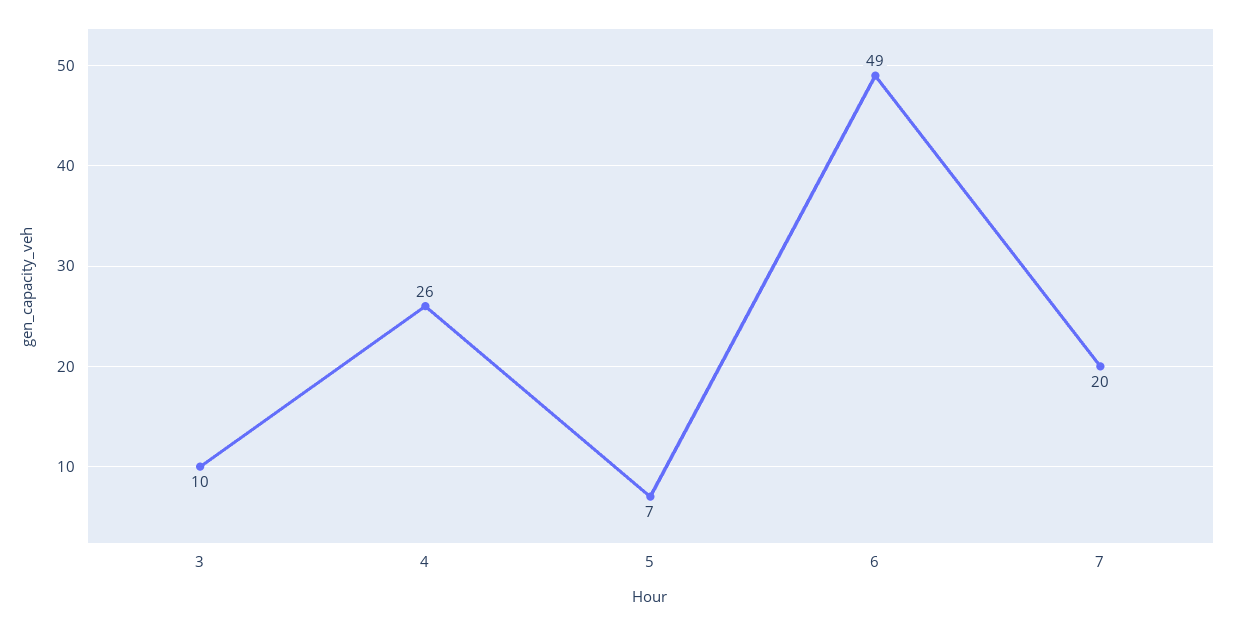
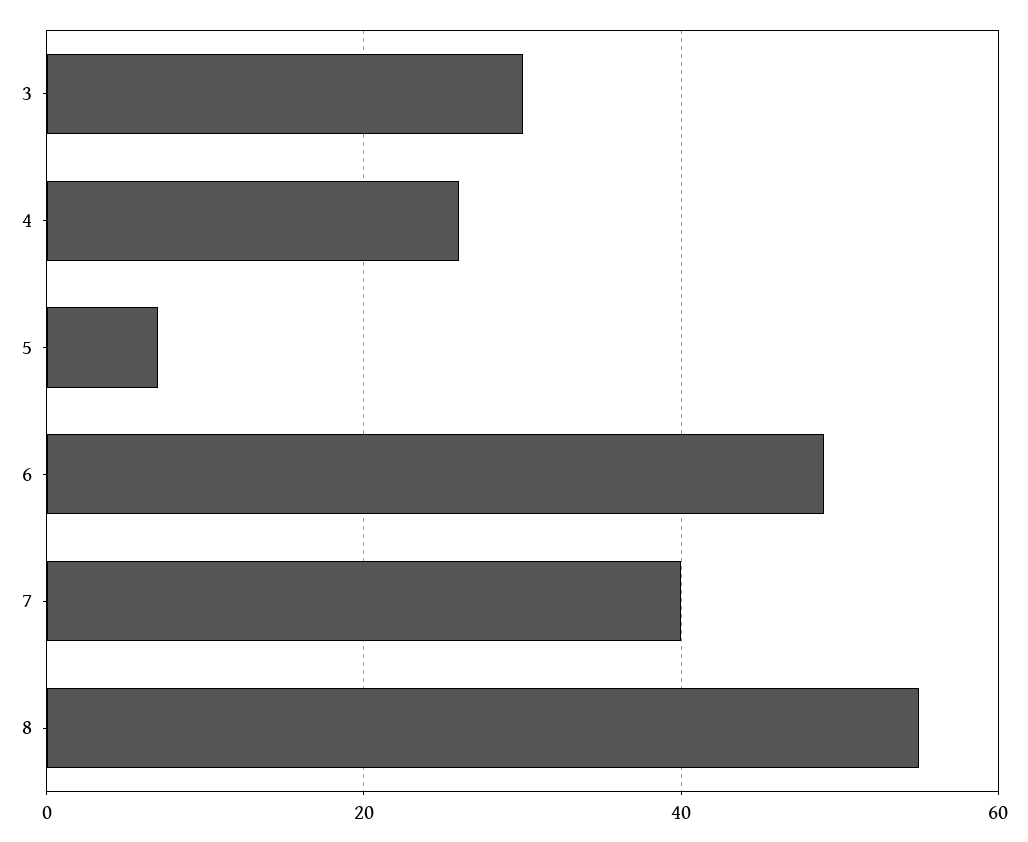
3: 10 -> 30
7: 20 -> 40
8: none -> 55

